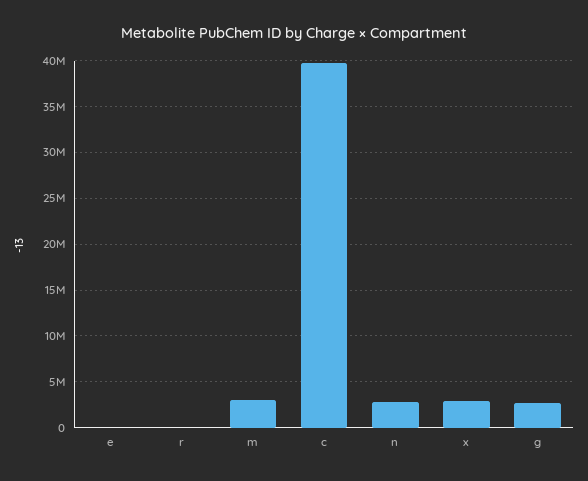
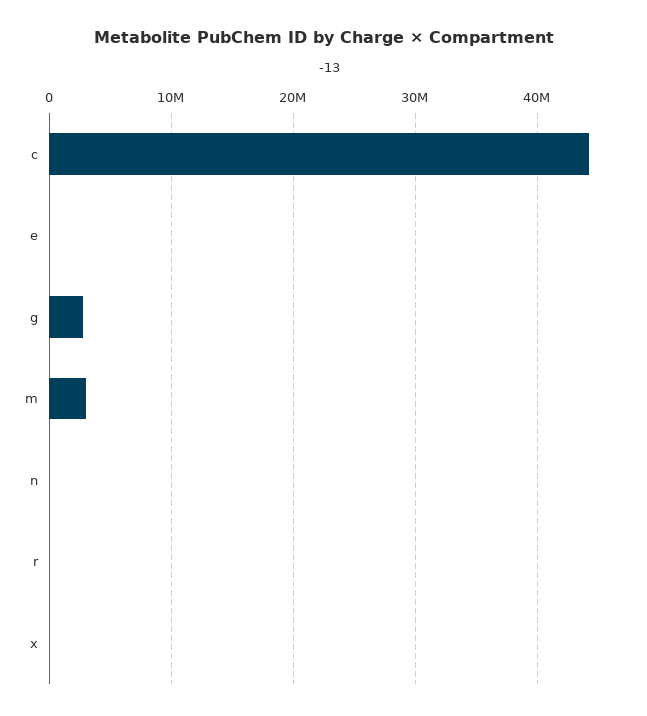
c: 40000000 -> 44000000
n: 3000000 -> 0
x: 3000000 -> 0

